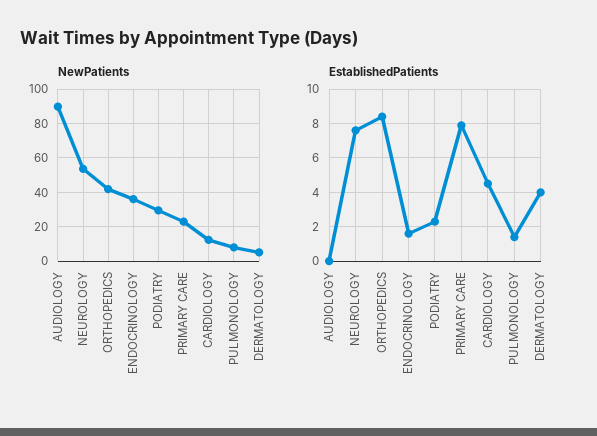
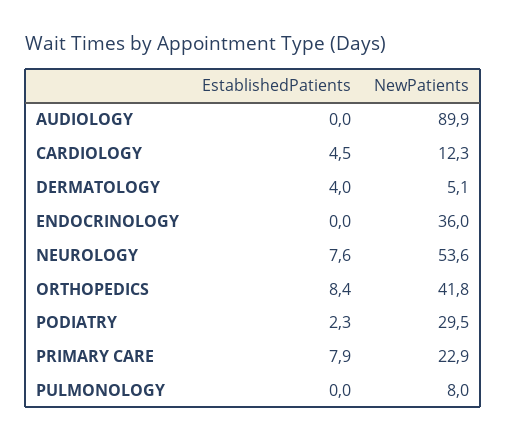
EstablishedPatients, ENDOCRINOLOGY: 1.5 -> 0
EstablishedPatients, PULMONOLOGY: 1.5 -> 0

